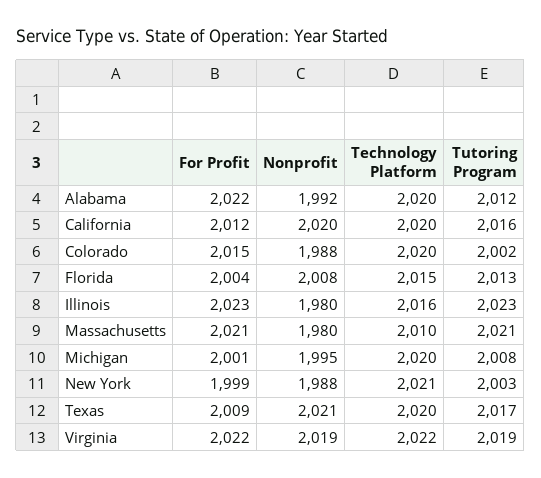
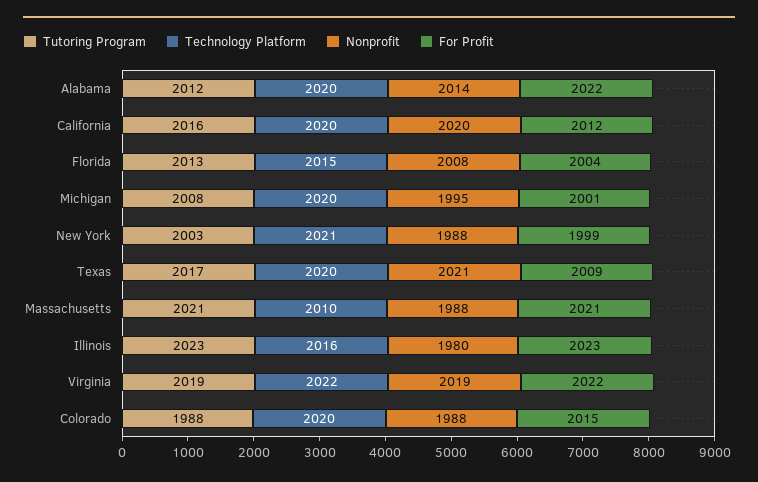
Nonprofit, Alabama: 1992 -> 2014
Tutoring Program, Colorado: 2002 -> 1988
Nonprofit, Massachusetts: 1980 -> 1988

